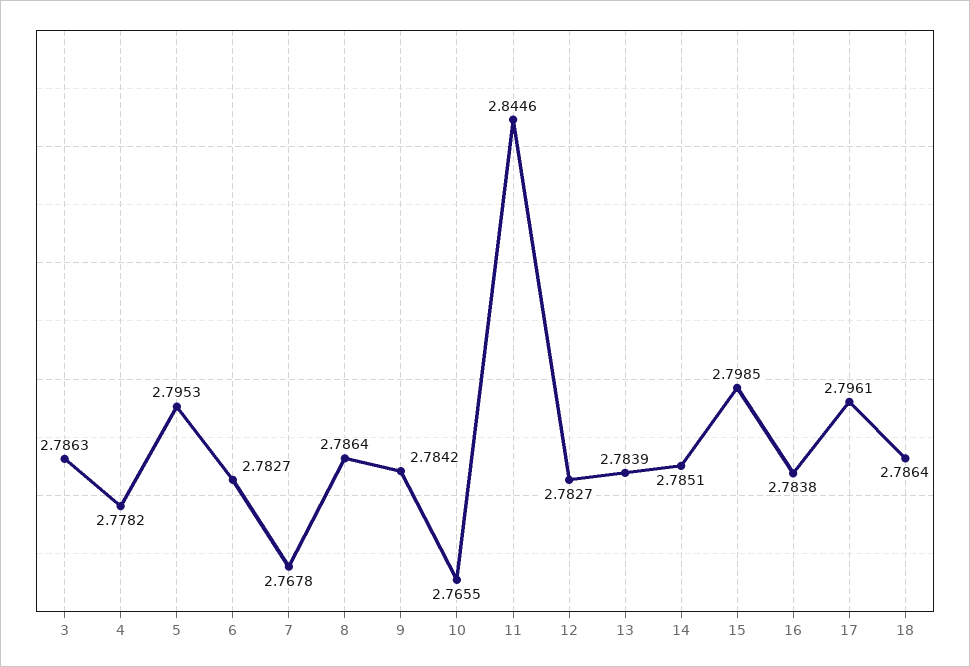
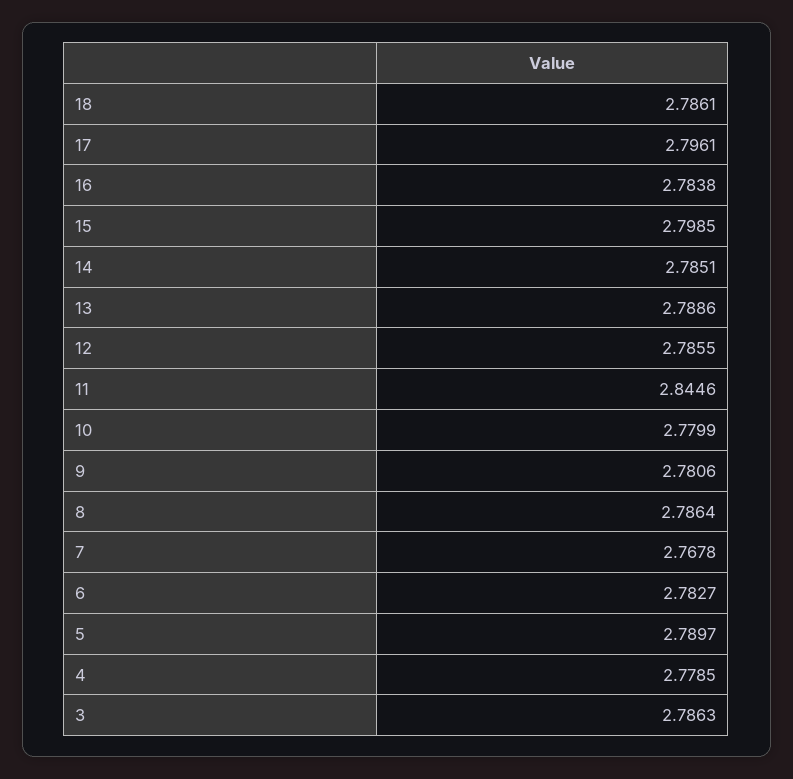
4: 2.7782 -> 2.7785
5: 2.7953 -> 2.7897
9: 2.7842 -> 2.7806
10: 2.7655 -> 2.7799
12: 2.7827 -> 2.7855
13: 2.7839 -> 2.7886
18: 2.7864 -> 2.7861

